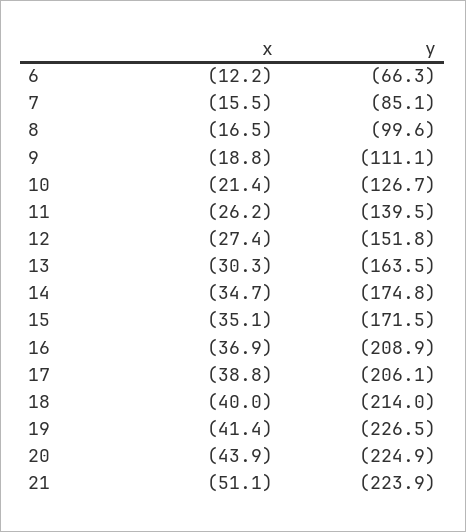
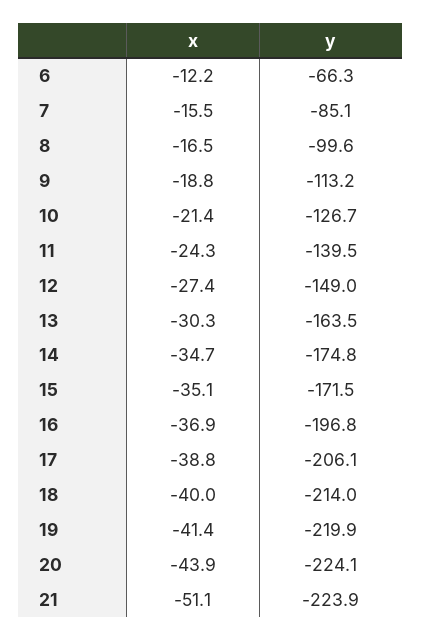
y, 9: -111.1 -> -113.2
x, 11: -26.2 -> -24.3
y, 12: -151.8 -> -149
y, 16: -208.9 -> -196.8
y, 19: -226.5 -> -219.9
y, 20: -224.9 -> -224.1

